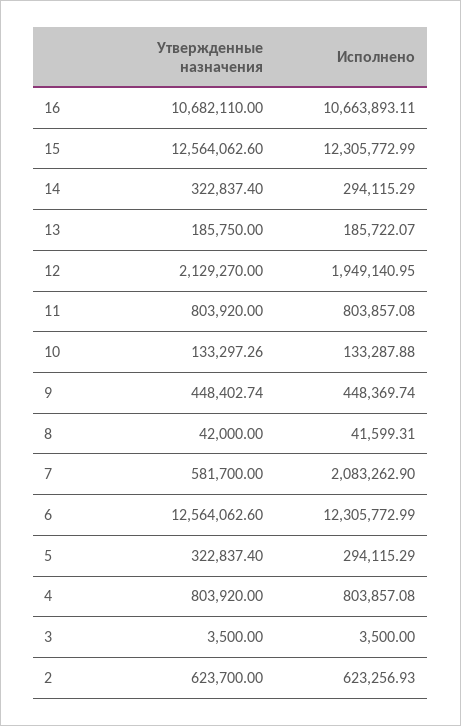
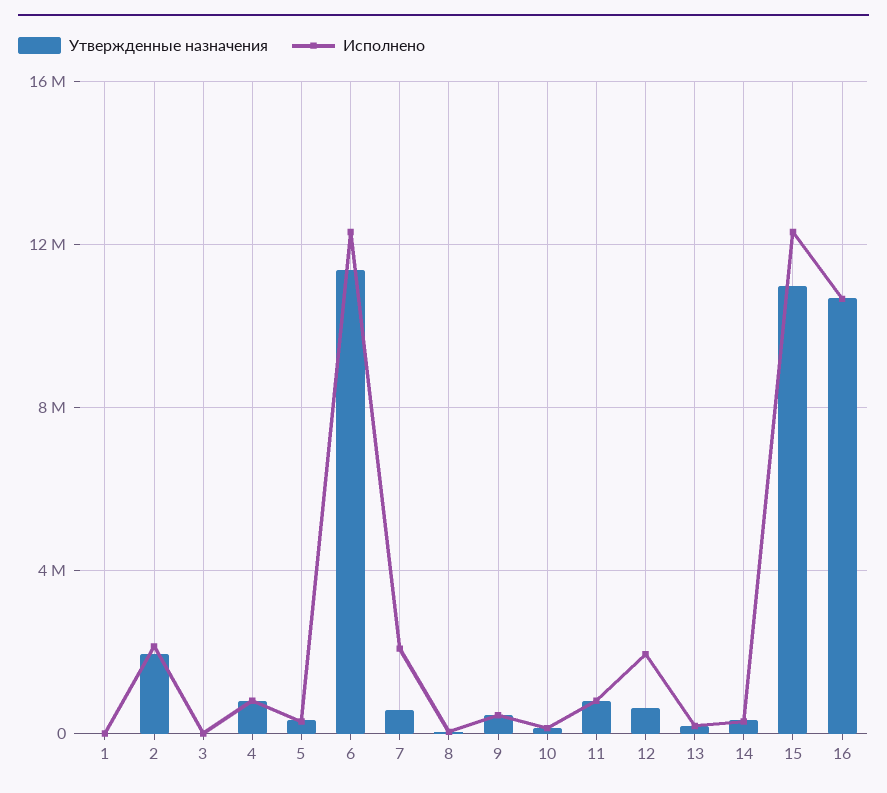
Утвержденные назначения, 15: 12564062.6 -> 11000000
Утвержденные назначения, 12: 2129270 -> 500000
Утвержденные назначения, 6: 12564062.6 -> 11500000
Утвержденные назначения, 2: 623700 -> 2000000
Исполнено, 2: 623256.93 -> 2000000
Утвержденные назначения, 1: none -> 0
Исполнено, 1: none -> 0

